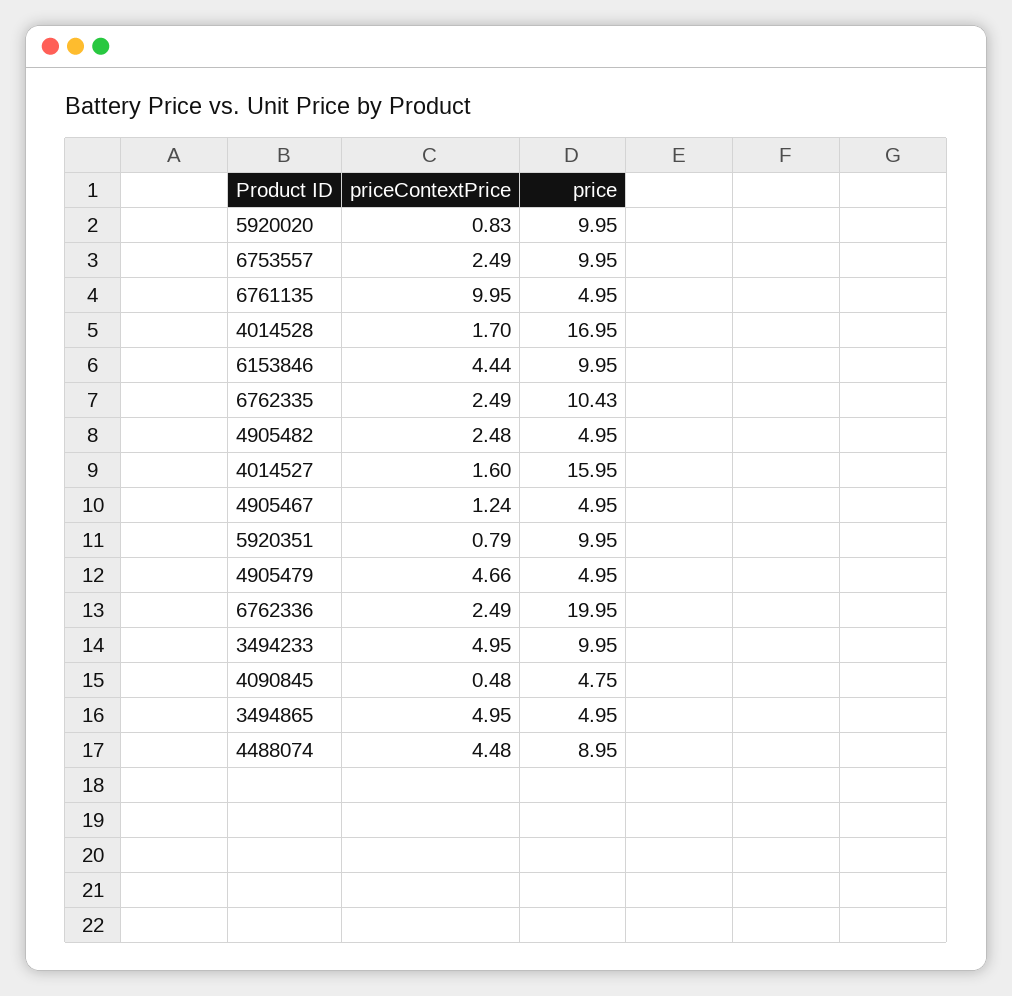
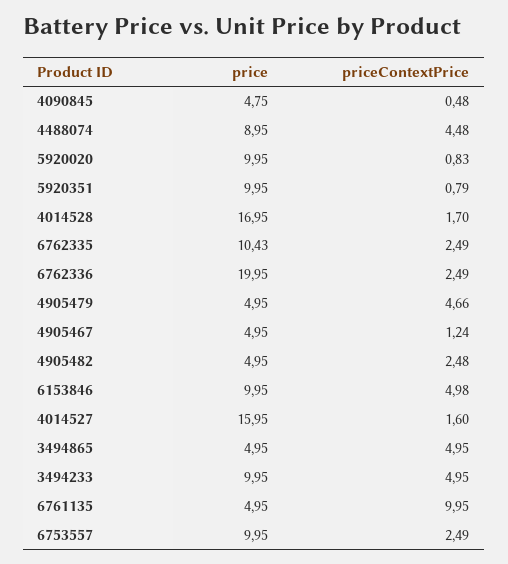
priceContextPrice, 6153846: 4.44 -> 4.98

